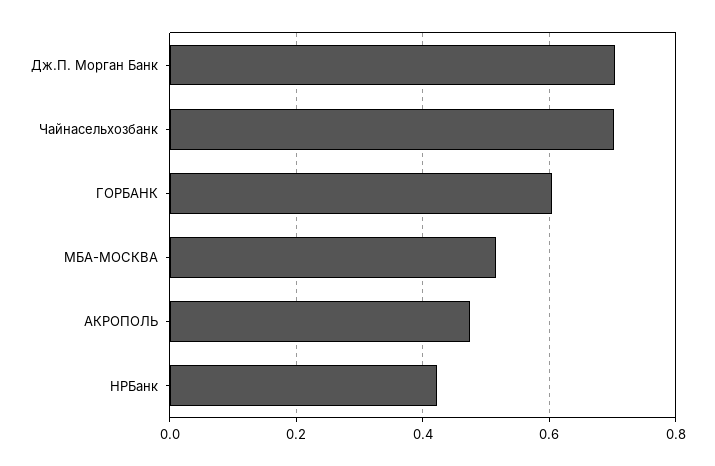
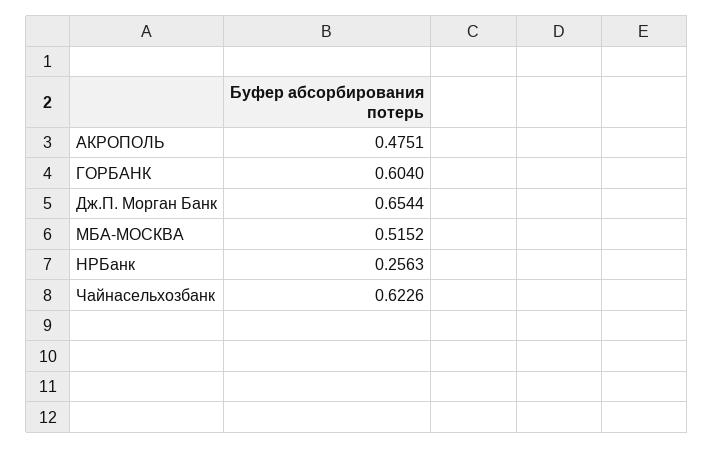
Дж.П. Морган Банк: 0.7 -> 0.6544
Чайнасельхозбанк: 0.7 -> 0.6226
НРБанк: 0.42 -> 0.2563

